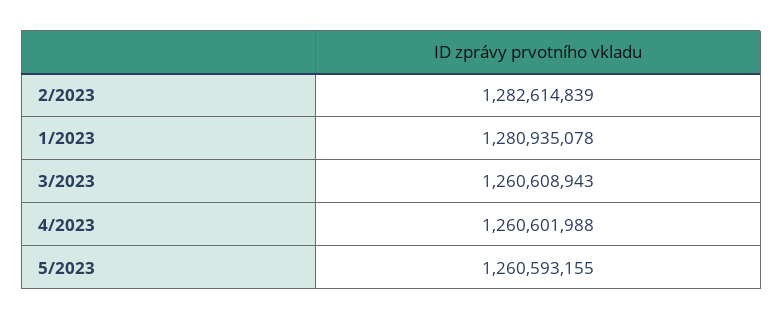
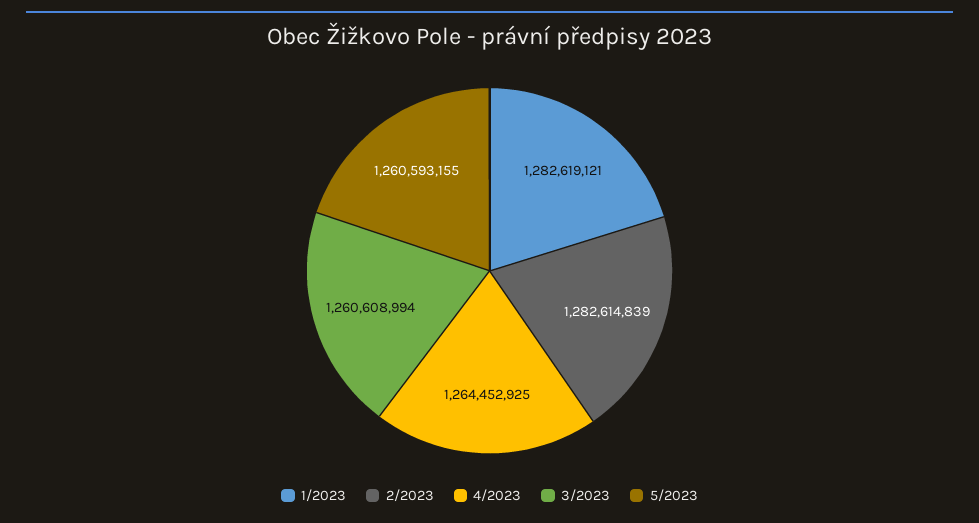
1/2023: 1280935078 -> 1282619121
3/2023: 1260608943 -> 1260608994
4/2023: 1260601988 -> 1264452925

